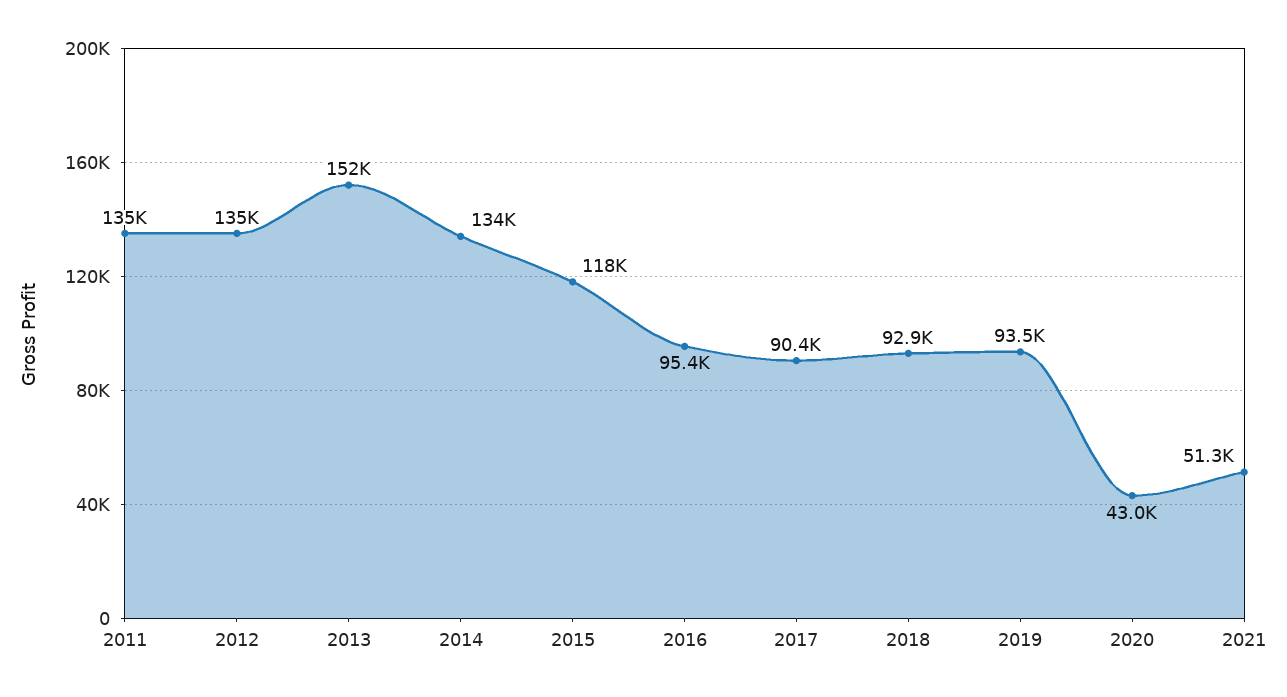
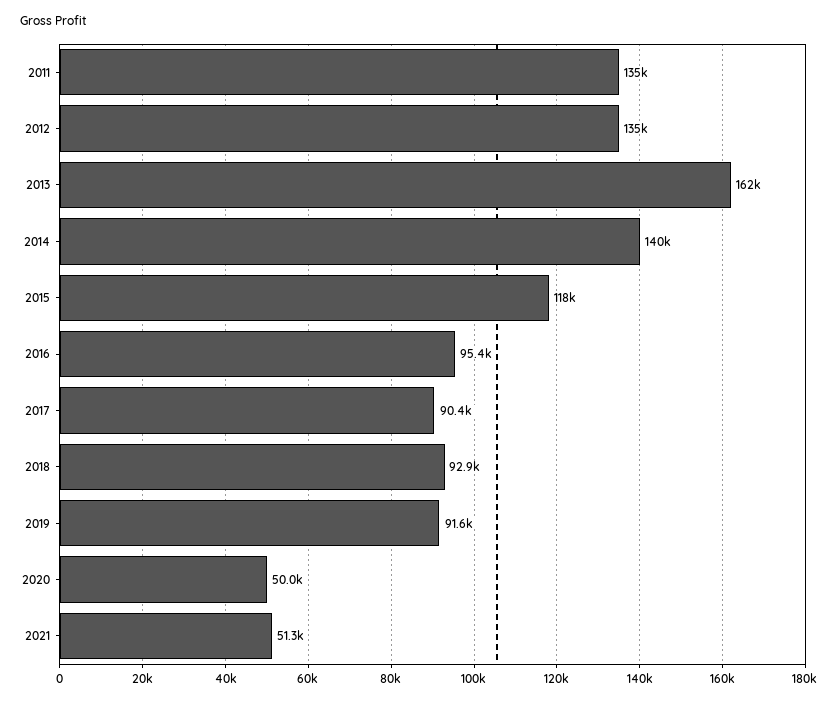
2013: 152000 -> 162000
2014: 134000 -> 140000
2019: 93500 -> 91600
2020: 43000 -> 50000

